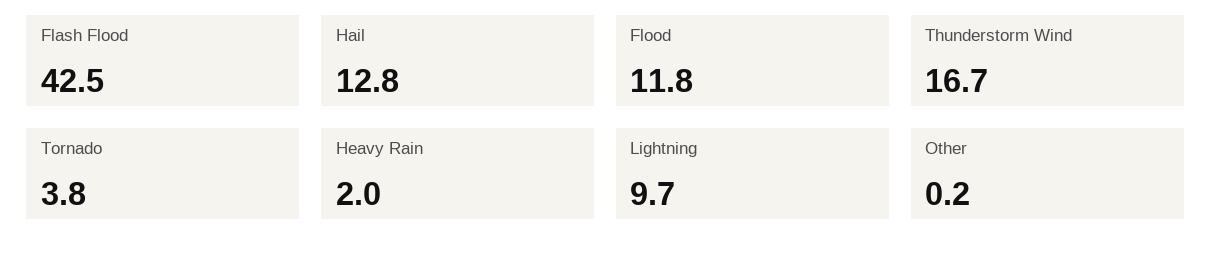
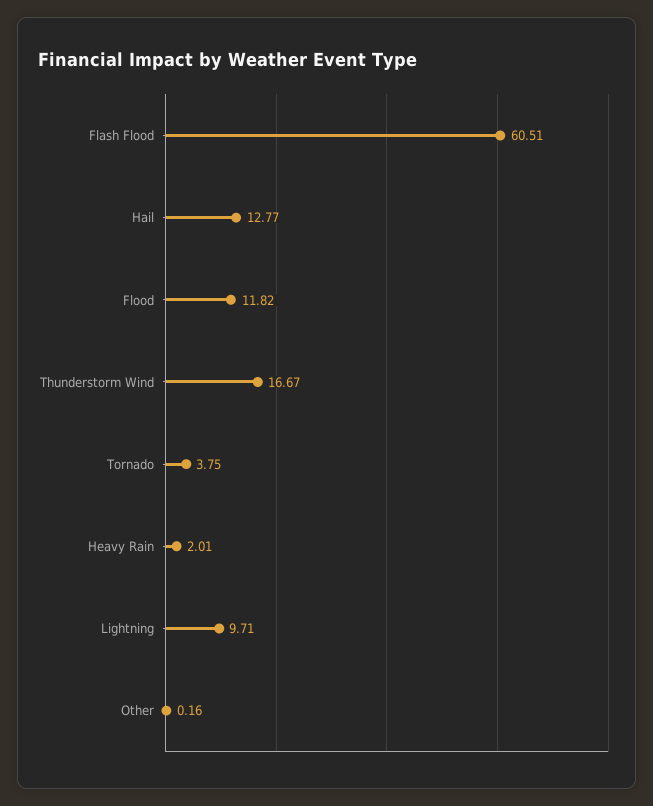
Flash Flood: 42.5 -> 60.51

